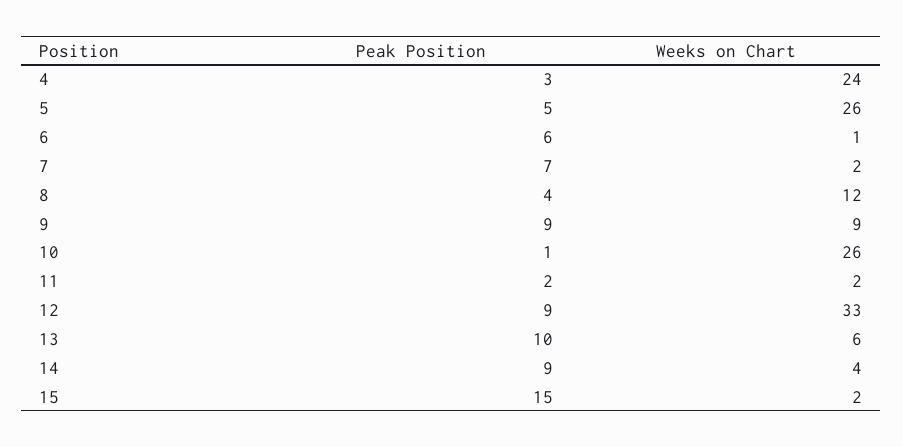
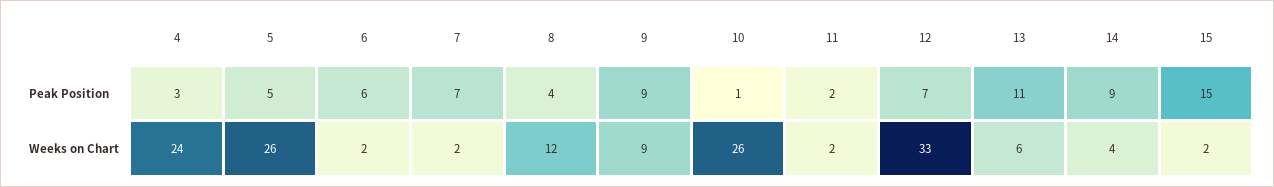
Weeks on Chart, 6: 1 -> 2
Peak Position, 12: 9 -> 7
Peak Position, 13: 10 -> 11

